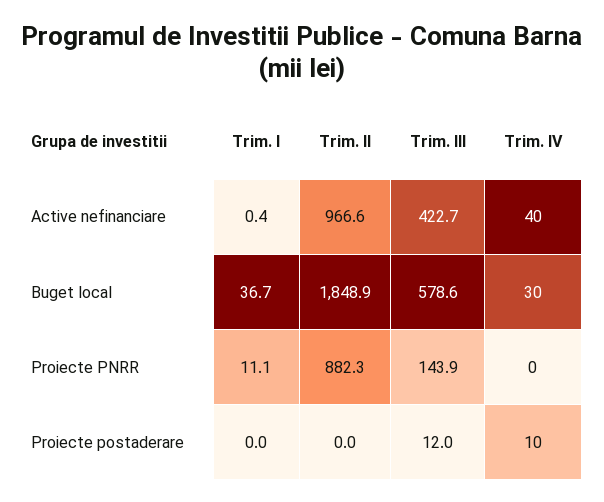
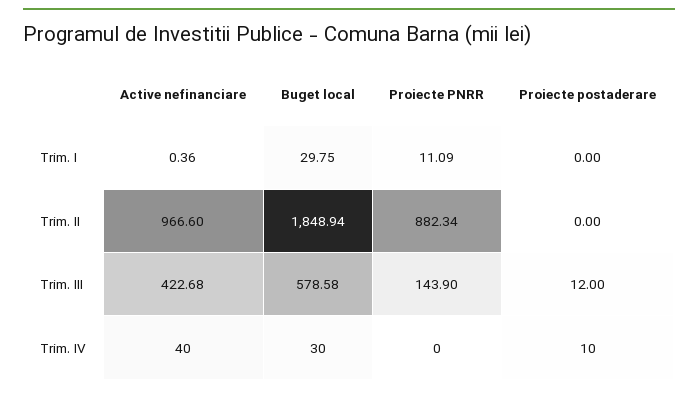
Trim. I, Buget local: 36.7 -> 29.75

